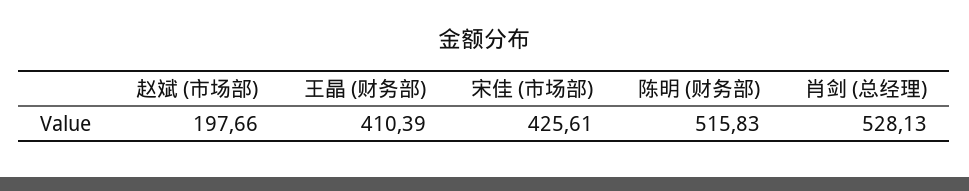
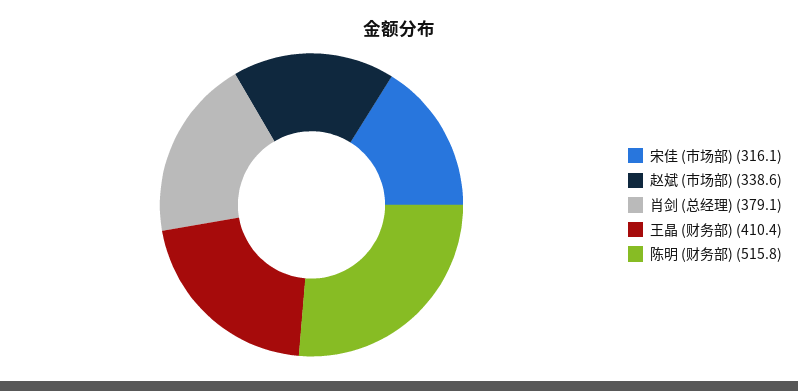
赵斌 (市场部): 197.66 -> 338.6
宋佳 (市场部): 425.61 -> 316.1
肖剑 (总经理): 528.13 -> 379.1

